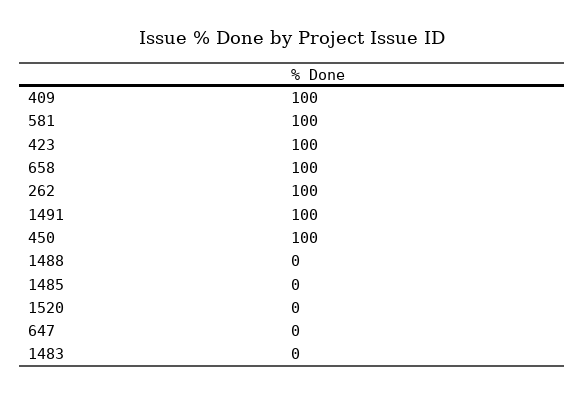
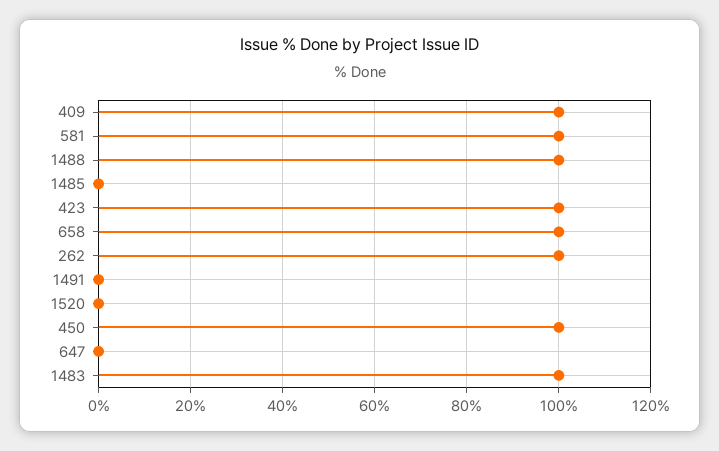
1491: 100 -> 0
1488: 0 -> 100
1483: 0 -> 100

